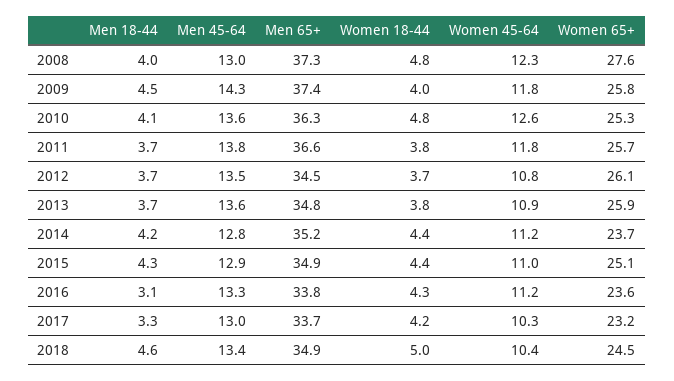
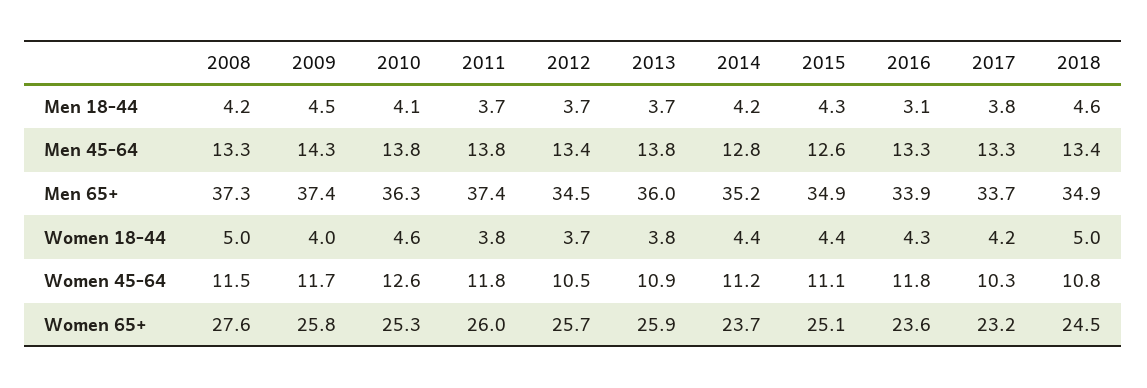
Men 18-44, 2008: 4 -> 4.2
Men 45-64, 2008: 13 -> 13.3
Women 18-44, 2008: 4.8 -> 5
Women 45-64, 2008: 12.3 -> 11.5
Women 45-64, 2009: 11.8 -> 11.7
Men 45-64, 2010: 13.6 -> 13.8
Women 18-44, 2010: 4.8 -> 4.6
Men 65+, 2011: 36.6 -> 37.4
Women 65+, 2011: 25.7 -> 26
Men 45-64, 2012: 13.5 -> 13.4
Women 45-64, 2012: 10.8 -> 10.5
Women 65+, 2012: 26.1 -> 25.7
Men 45-64, 2013: 13.6 -> 13.8
Men 65+, 2013: 34.8 -> 36
Men 45-64, 2015: 12.9 -> 12.6
Women 45-64, 2015: 11 -> 11.1
Men 65+, 2016: 33.8 -> 33.9
Women 45-64, 2016: 11.2 -> 11.8
Men 18-44, 2017: 3.3 -> 3.8
Men 45-64, 2017: 13 -> 13.3
Women 45-64, 2018: 10.4 -> 10.8

